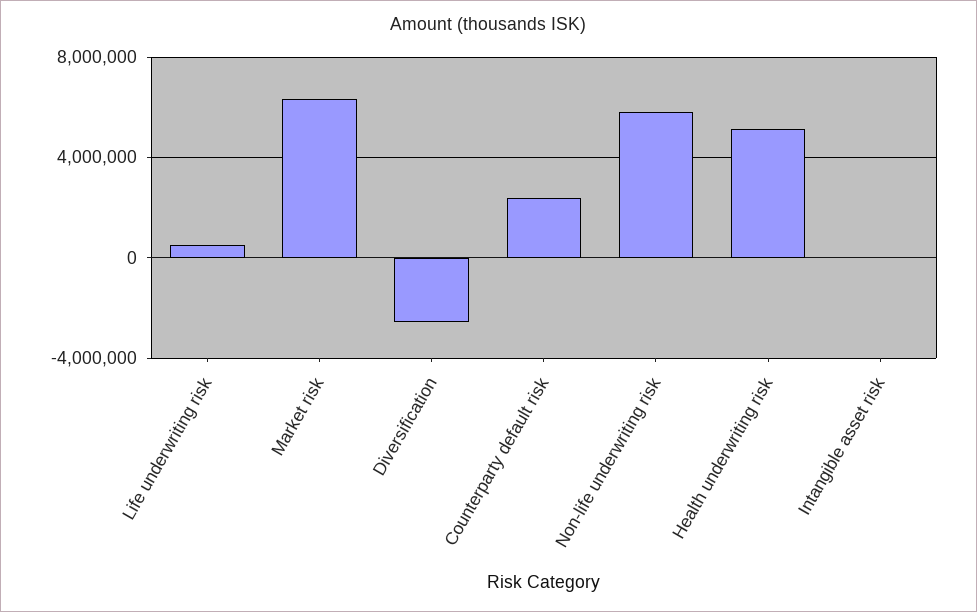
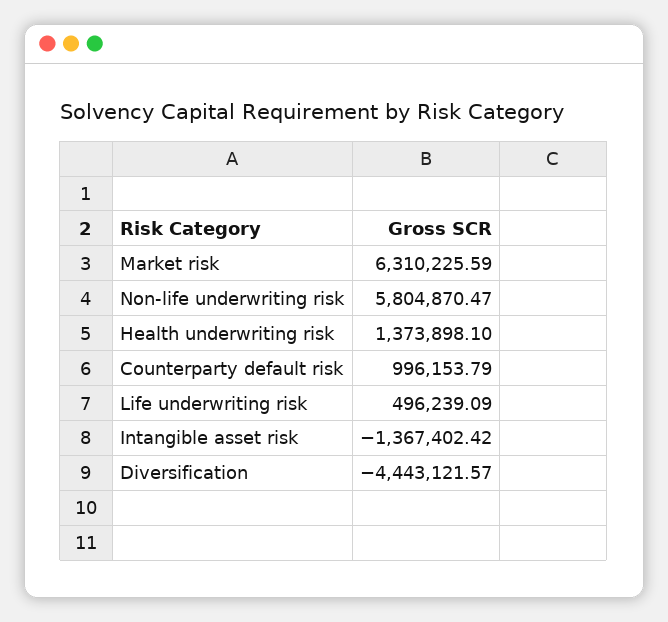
Diversification: -2500000 -> -4443121.57
Counterparty default risk: 2500000 -> 996153.79
Health underwriting risk: 5000000 -> 1373898.1
Intangible asset risk: 0 -> -1367402.42

